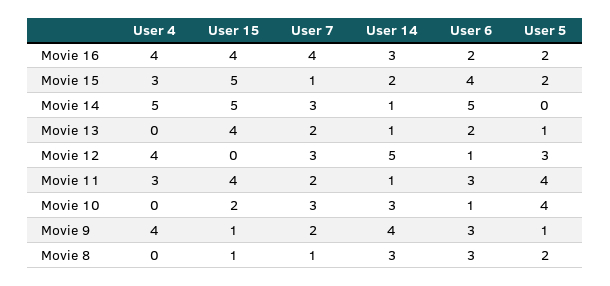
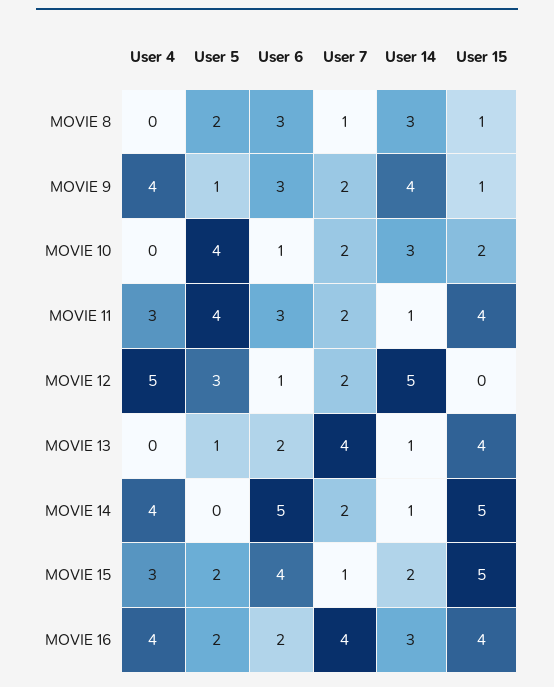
User 4, Movie 14: 5 -> 4
User 7, Movie 14: 3 -> 2
User 7, Movie 13: 2 -> 4
User 4, Movie 12: 4 -> 5
User 7, Movie 12: 3 -> 2
User 7, Movie 10: 3 -> 2

